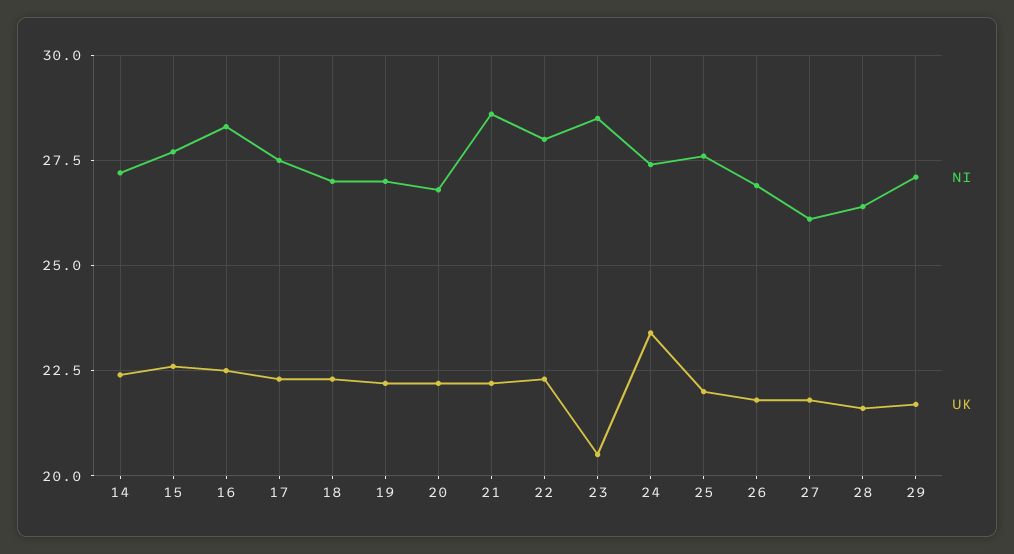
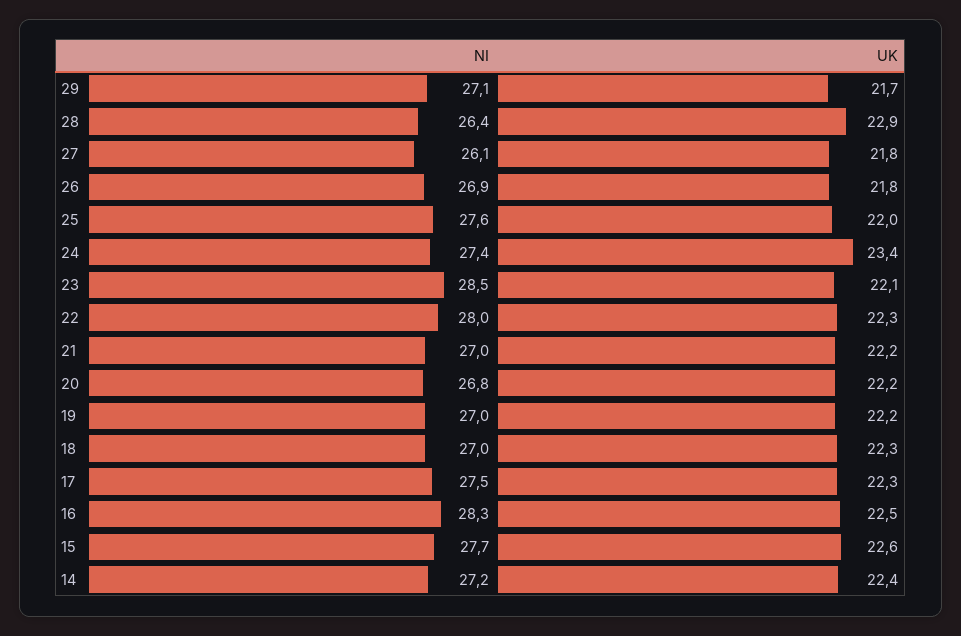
NI, 21: 28.5 -> 27
UK, 23: 20.5 -> 22.1
UK, 28: 21.5 -> 22.9

